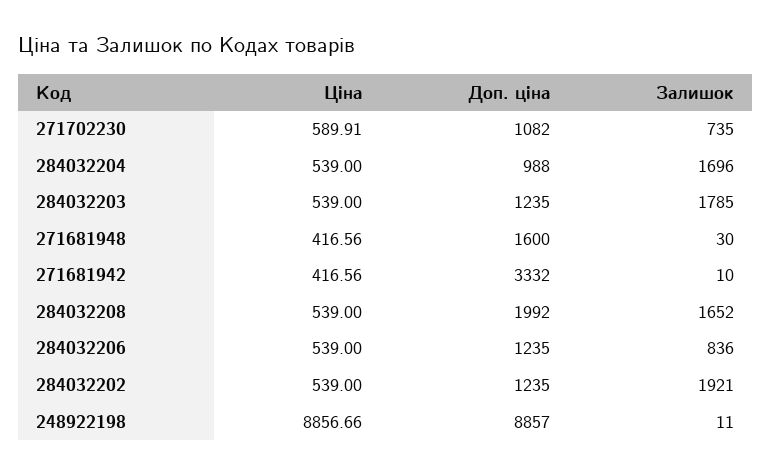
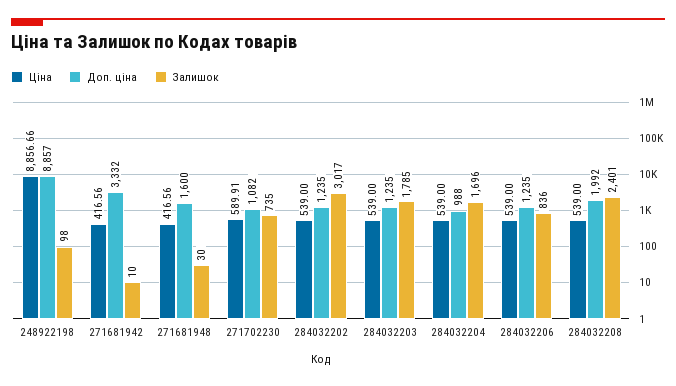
Залишок, 284032208: 1652 -> 2401
Залишок, 284032202: 1921 -> 3017
Залишок, 248922198: 11 -> 98

